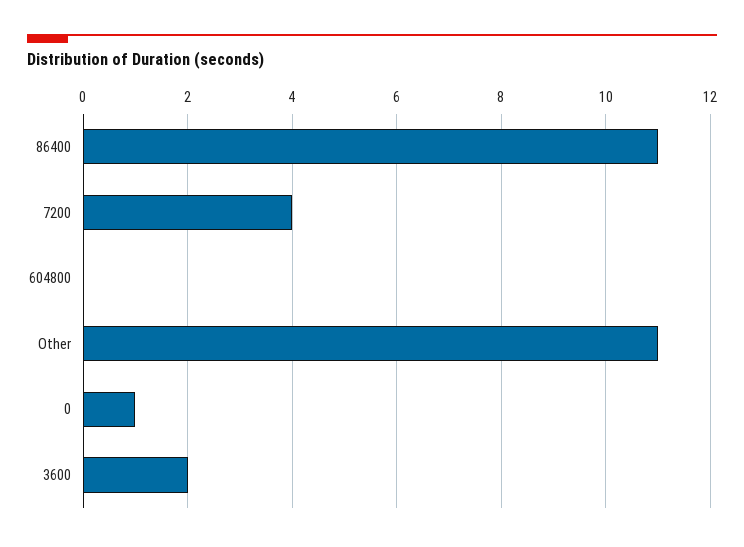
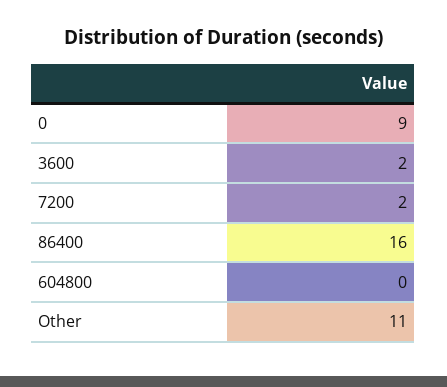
86400: 11 -> 16
7200: 4 -> 2
0: 1 -> 9

